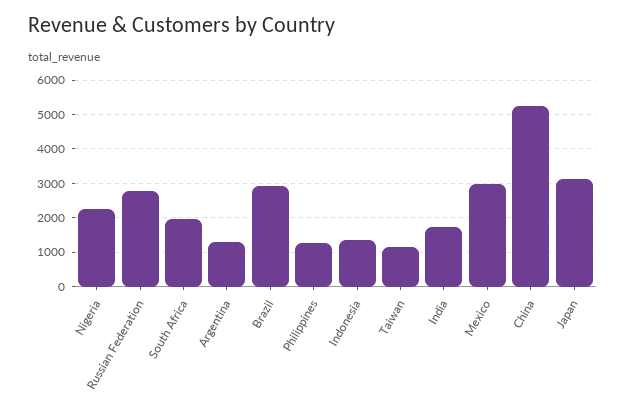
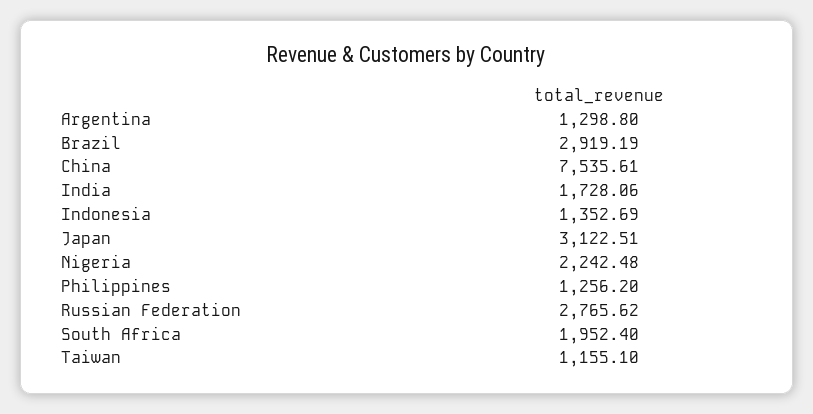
Mexico: 3000 -> none
China: 5200 -> 7535.61

